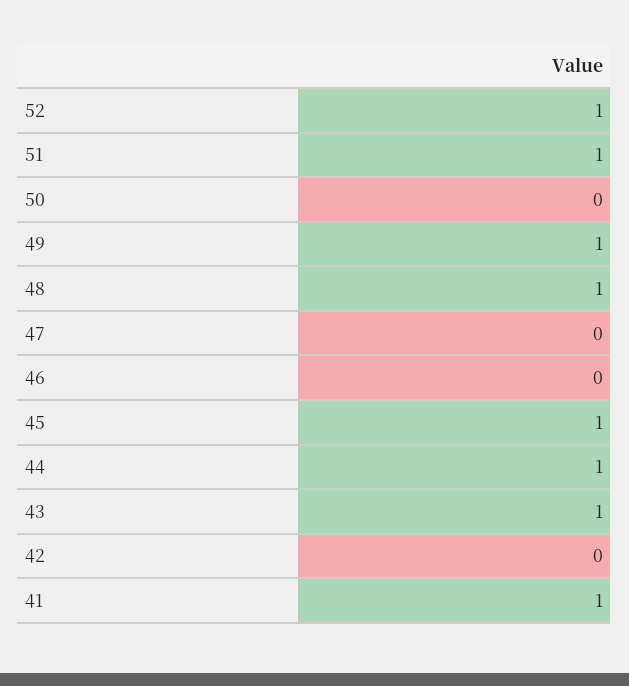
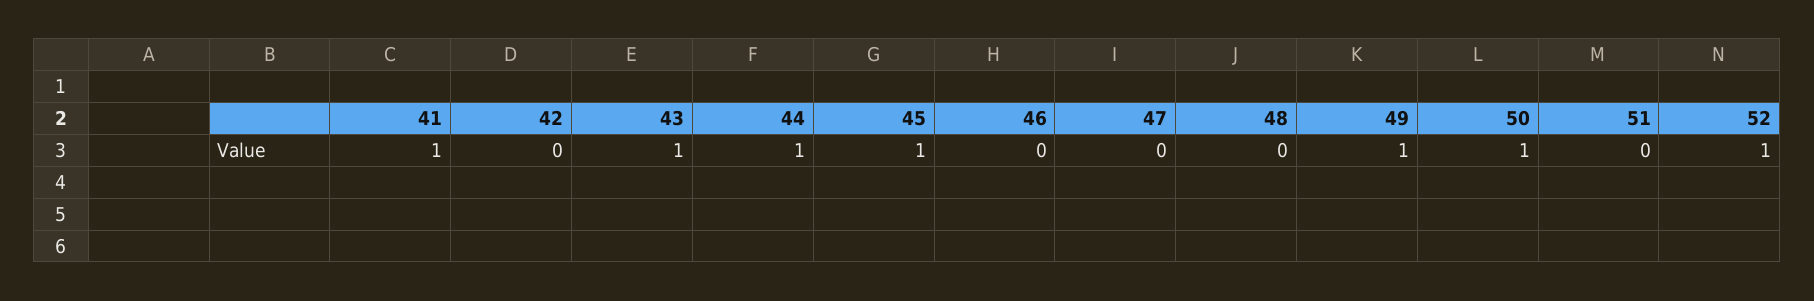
51: 1 -> 0
50: 0 -> 1
48: 1 -> 0

